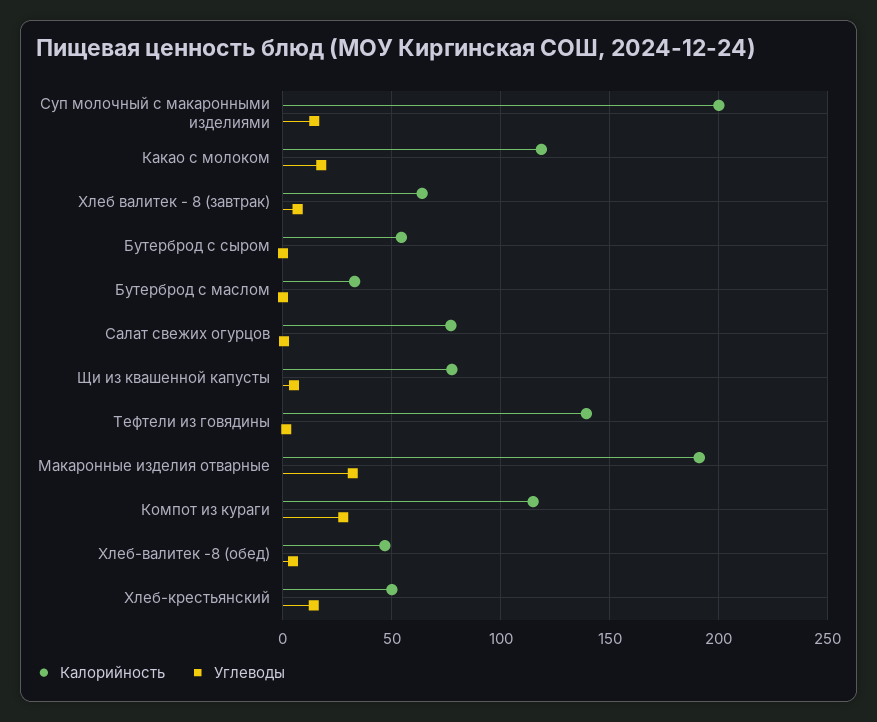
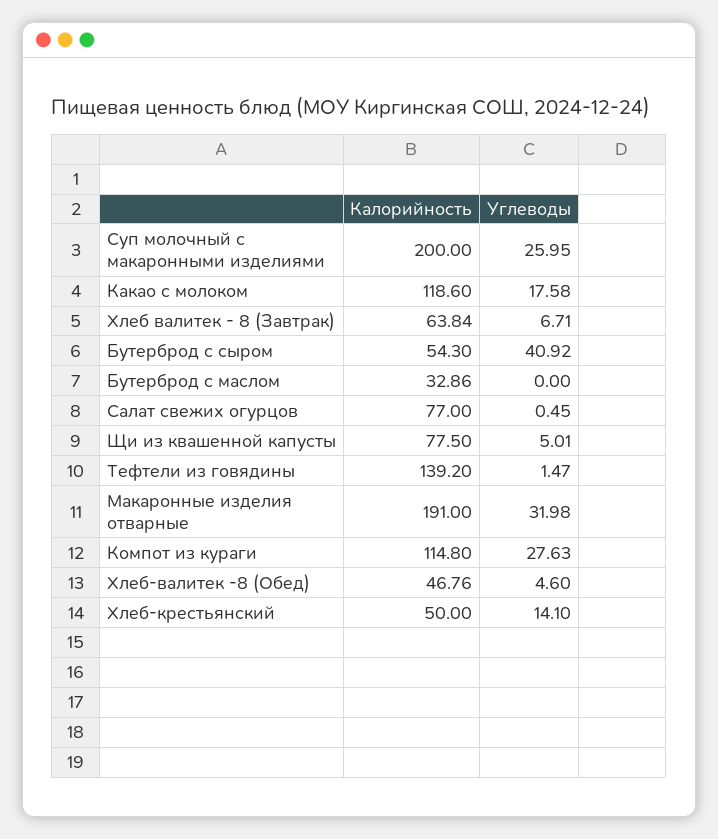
Углеводы, Суп молочный с макаронными изделиями: 15 -> 25.95
Углеводы, Бутерброд с сыром: 0 -> 40.92

